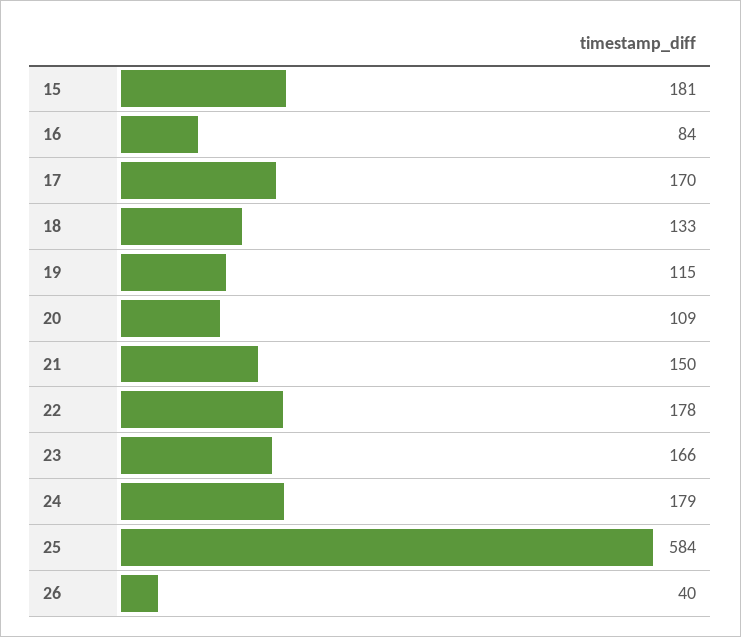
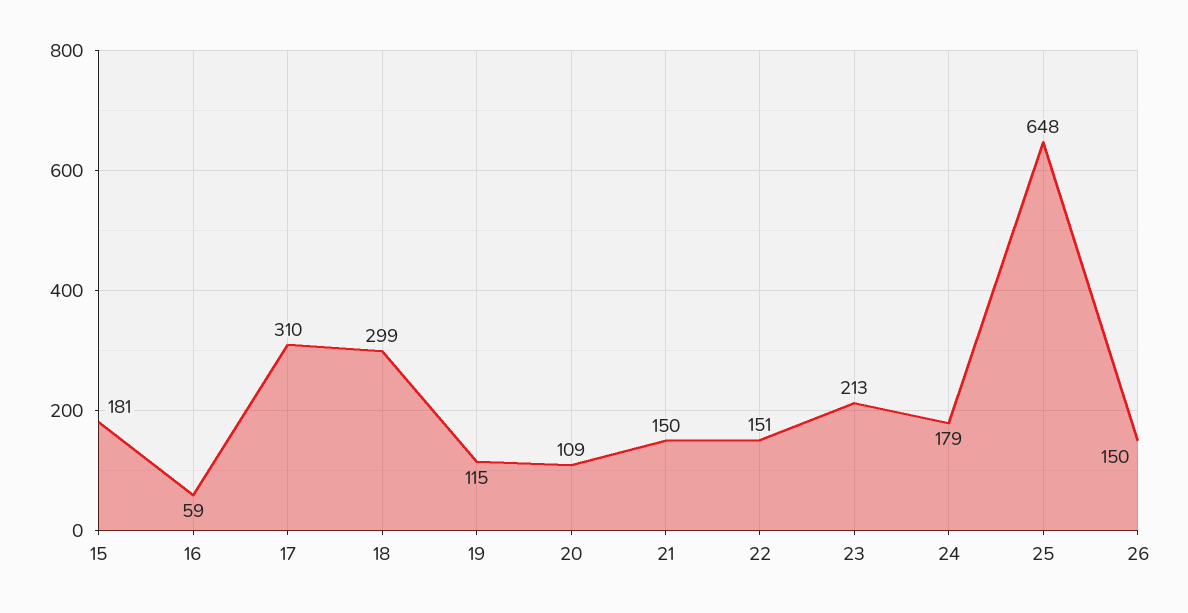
16: 84 -> 59
17: 170 -> 310
18: 133 -> 299
22: 178 -> 151
23: 166 -> 213
25: 584 -> 648
26: 40 -> 150

